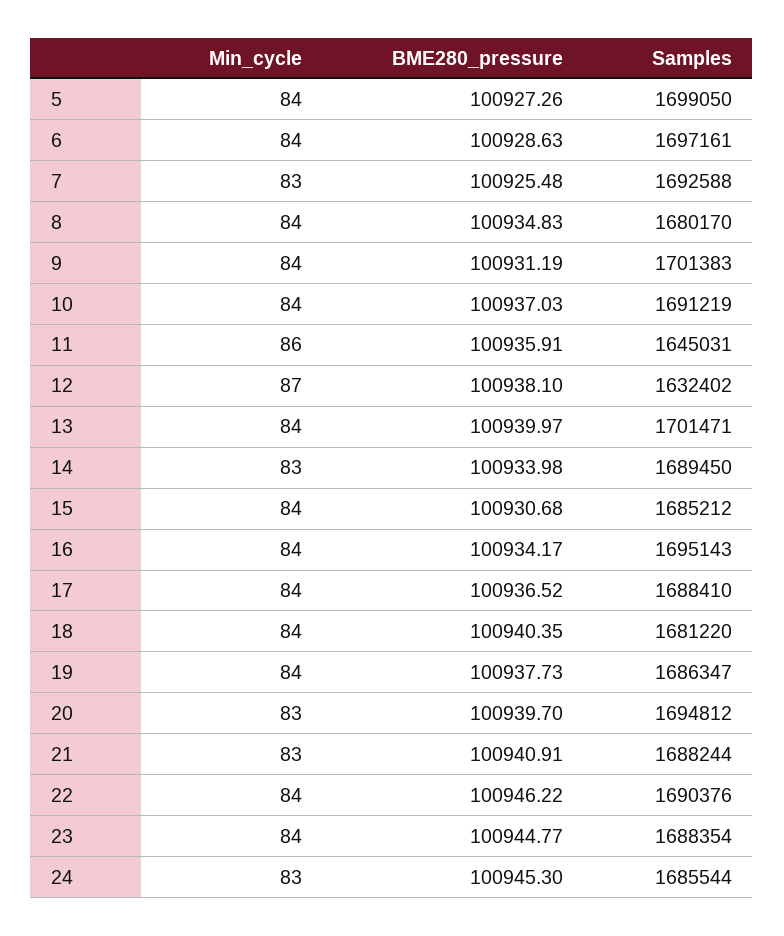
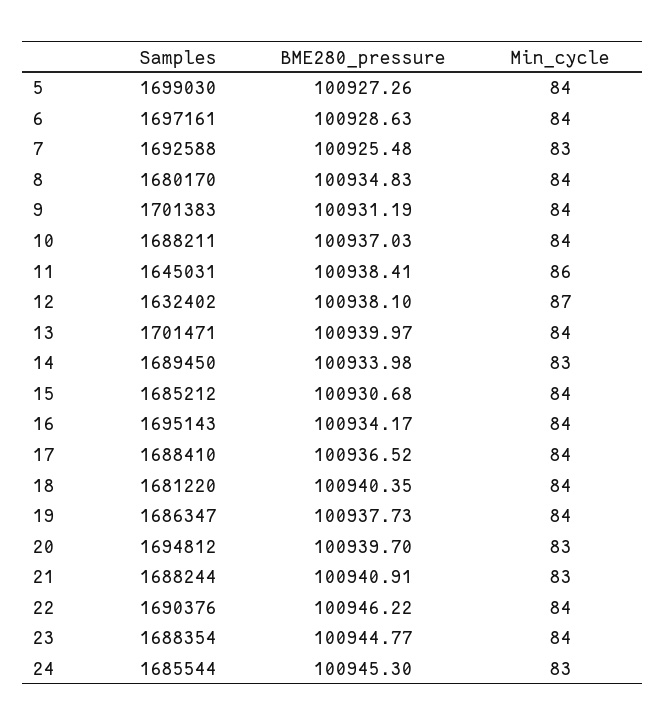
Samples, 5: 1699050 -> 1699030
Samples, 10: 1691219 -> 1688211
BME280_pressure, 11: 100935.91 -> 100938.41

